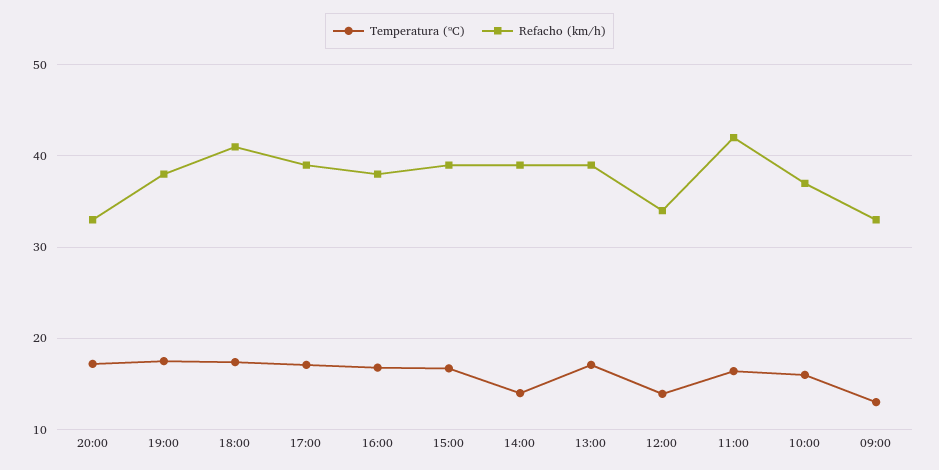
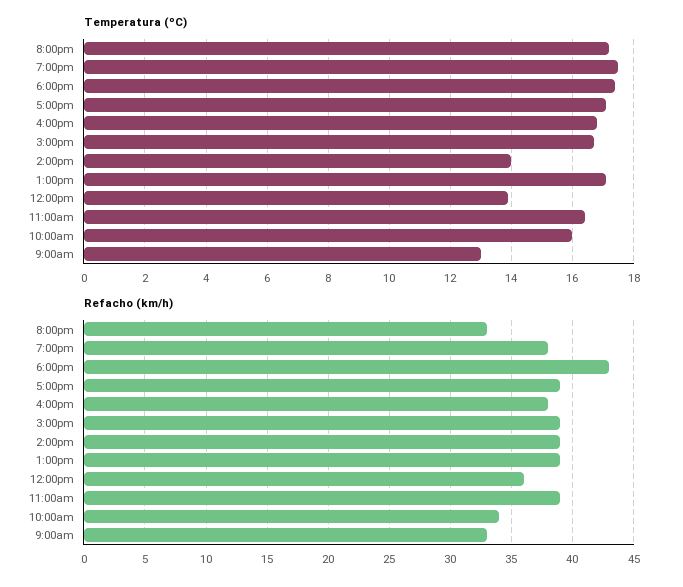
Refacho (km/h), 18:00: 41 -> 43
Refacho (km/h), 12:00: 34 -> 36
Refacho (km/h), 11:00: 42 -> 39
Refacho (km/h), 10:00: 37 -> 34

